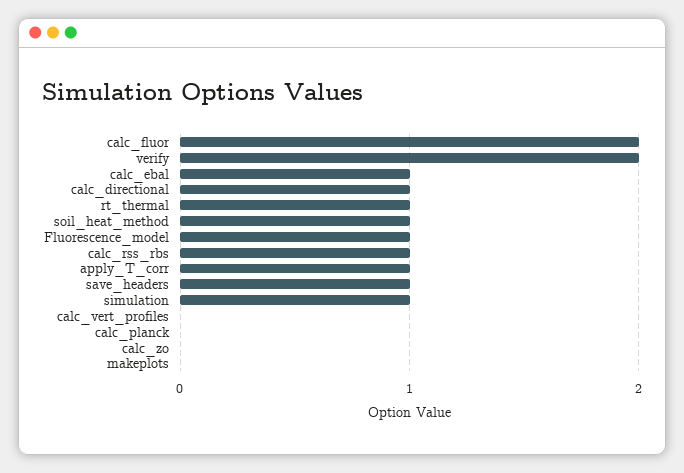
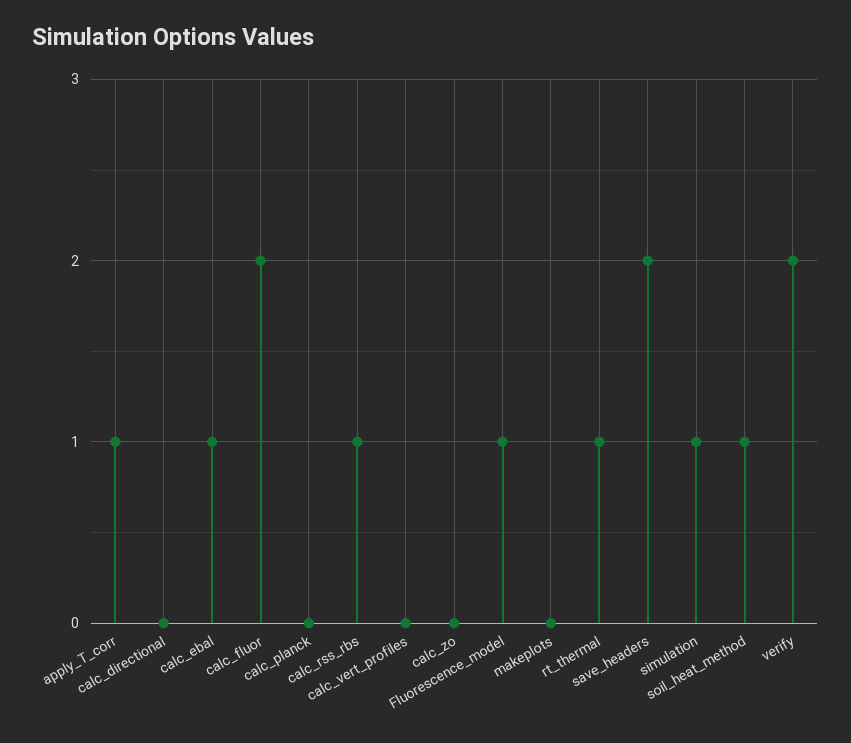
calc_directional: 1 -> 0
save_headers: 1 -> 2

